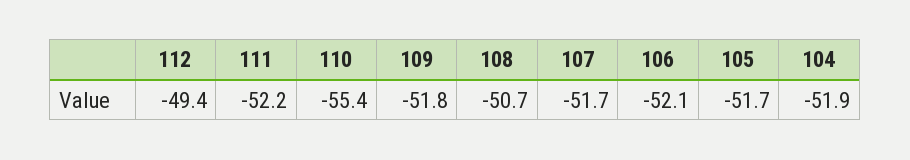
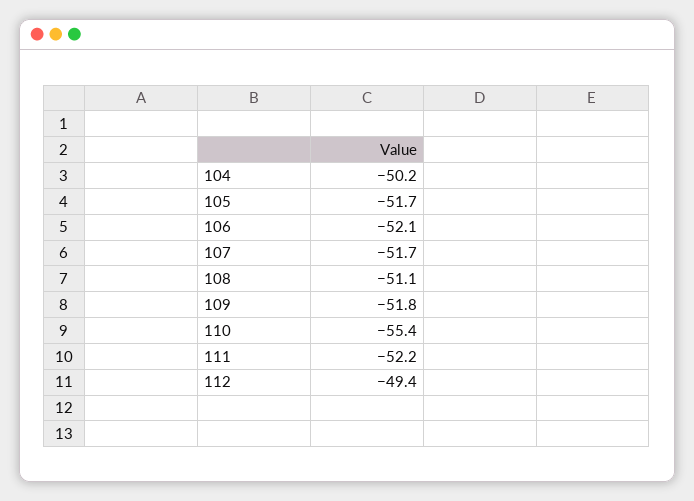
108: -50.7 -> -51.1
104: -51.9 -> -50.2

